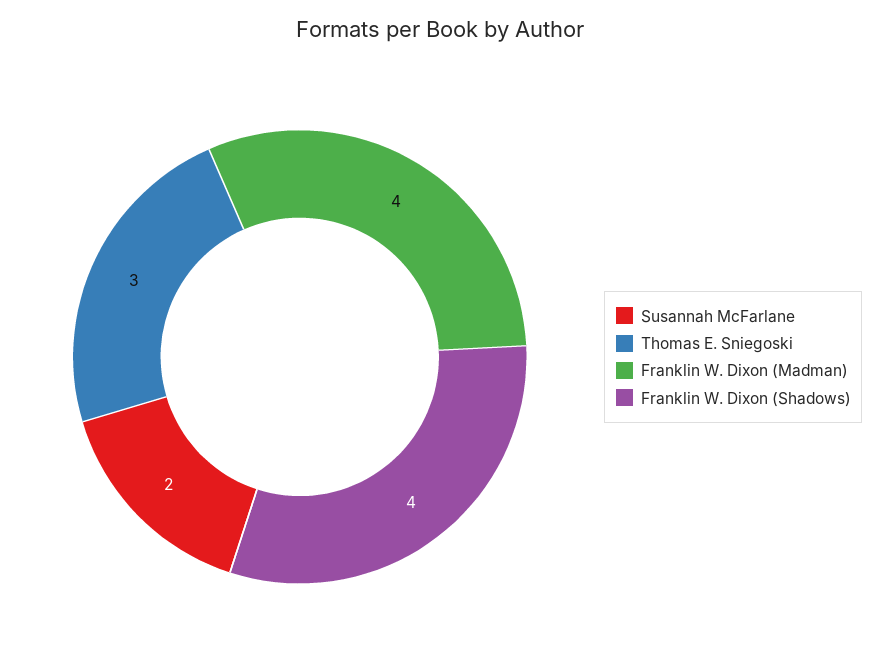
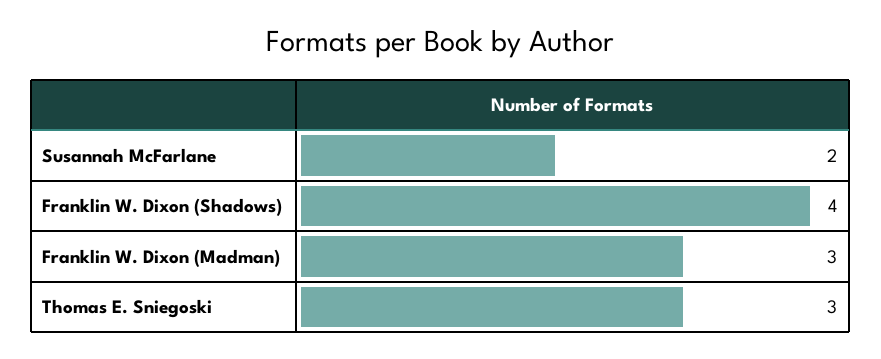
Franklin W. Dixon (Madman): 4 -> 3

